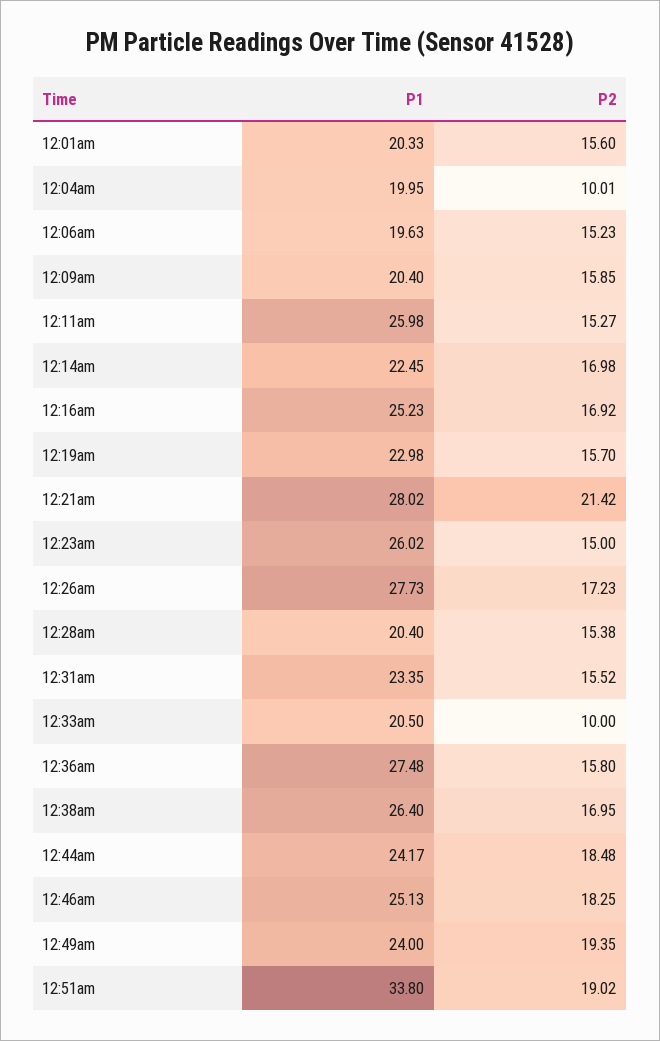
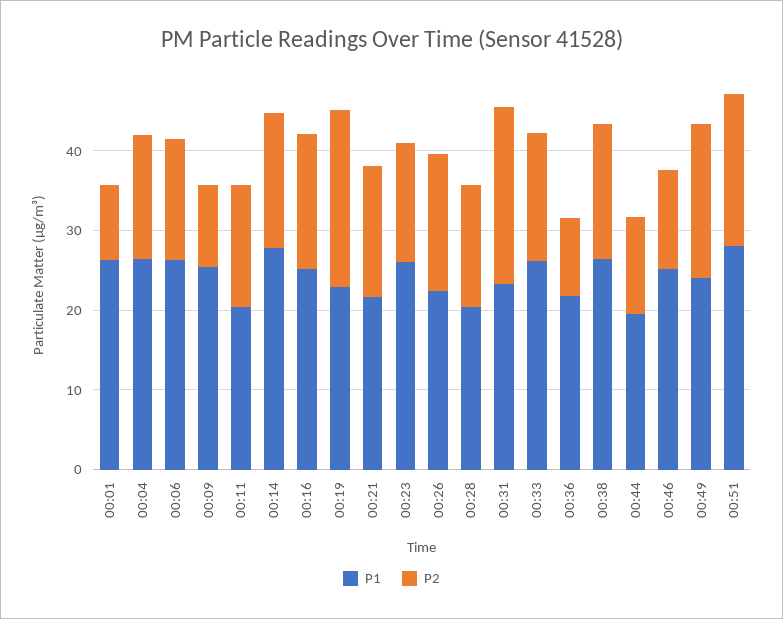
P1, 12:01am: 20.33 -> 26
P2, 12:01am: 15.6 -> 10
P1, 12:04am: 19.95 -> 26
P2, 12:04am: 10.01 -> 16
P1, 12:06am: 19.63 -> 26
P1, 12:09am: 20.4 -> 26
P2, 12:09am: 15.85 -> 10
P1, 12:11am: 25.98 -> 20
P1, 12:14am: 22.45 -> 28
P2, 12:19am: 15.7 -> 22
P1, 12:21am: 28.02 -> 22
P2, 12:21am: 21.42 -> 16
P1, 12:26am: 27.73 -> 22
P2, 12:31am: 15.52 -> 22
P1, 12:33am: 20.5 -> 26
P2, 12:33am: 10 -> 16
P1, 12:36am: 27.48 -> 22
P2, 12:36am: 15.8 -> 10
P1, 12:44am: 24.17 -> 20
P2, 12:44am: 18.48 -> 12
P2, 12:46am: 18.25 -> 12
P1, 12:51am: 33.8 -> 28

